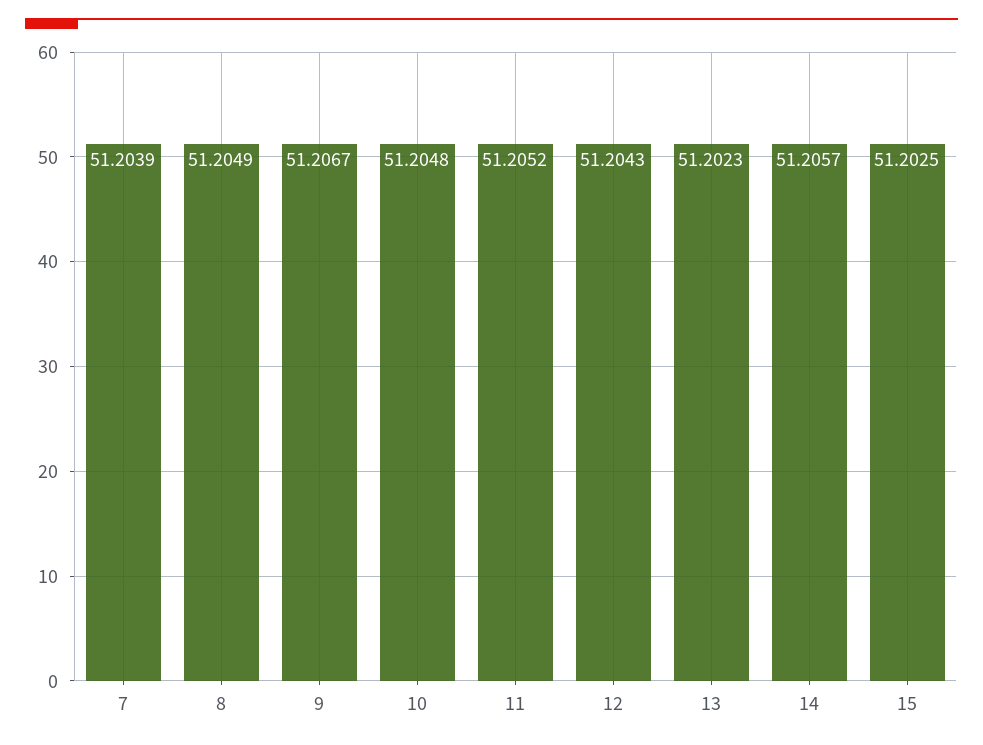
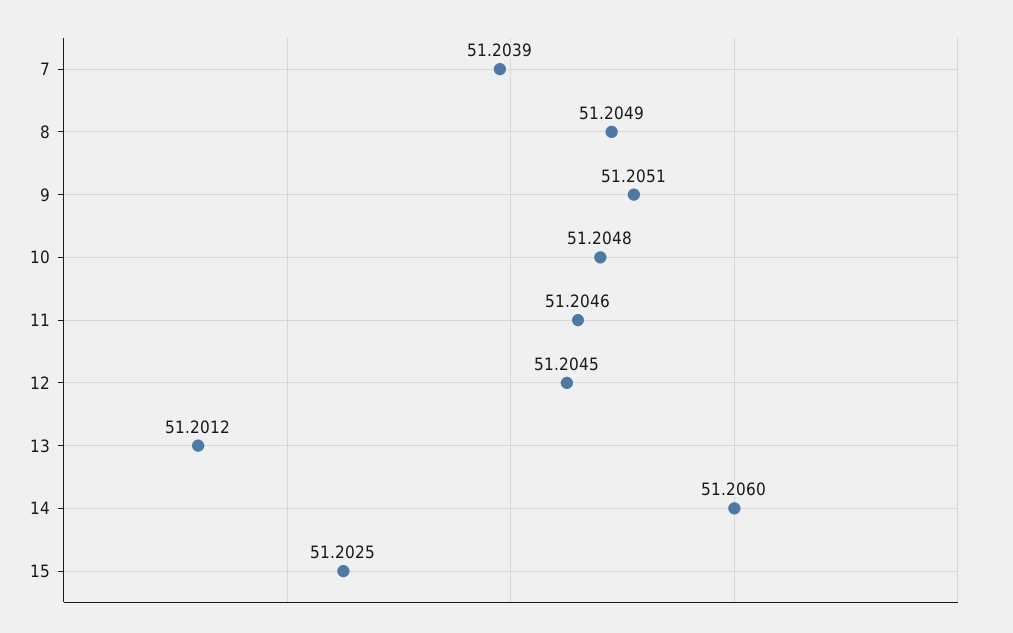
9: 51.2067 -> 51.2051
11: 51.2052 -> 51.2046
12: 51.2043 -> 51.2045
13: 51.2023 -> 51.2012
14: 51.2057 -> 51.206

